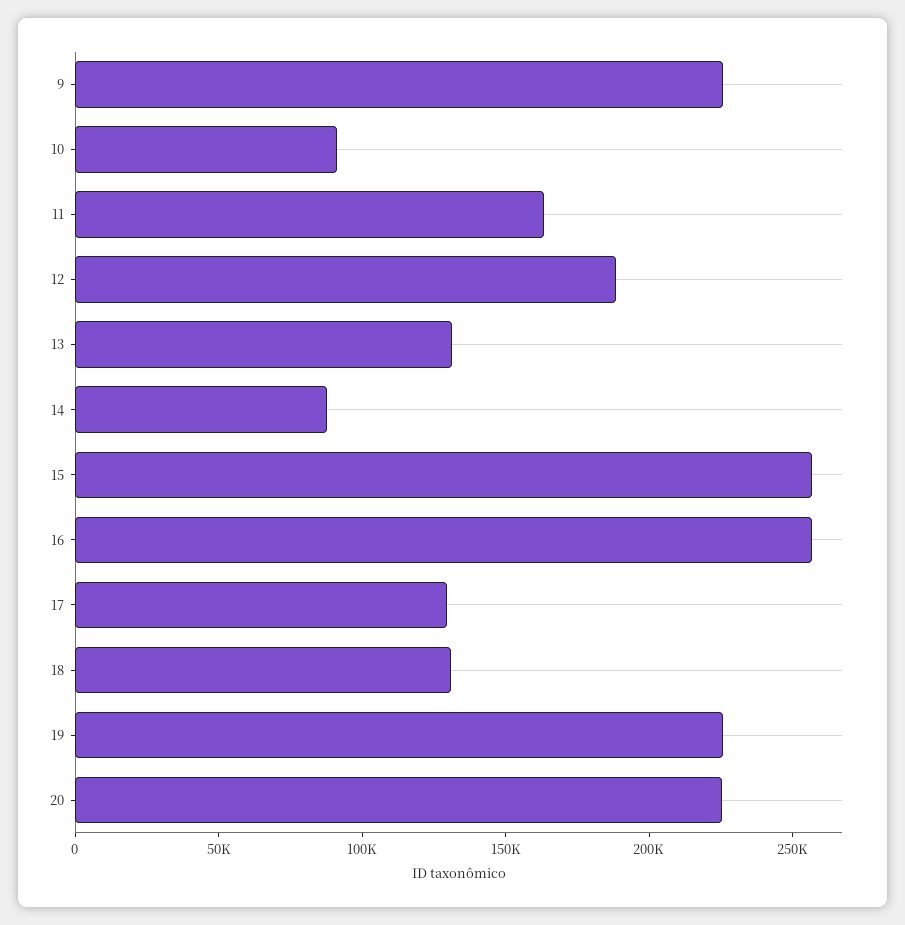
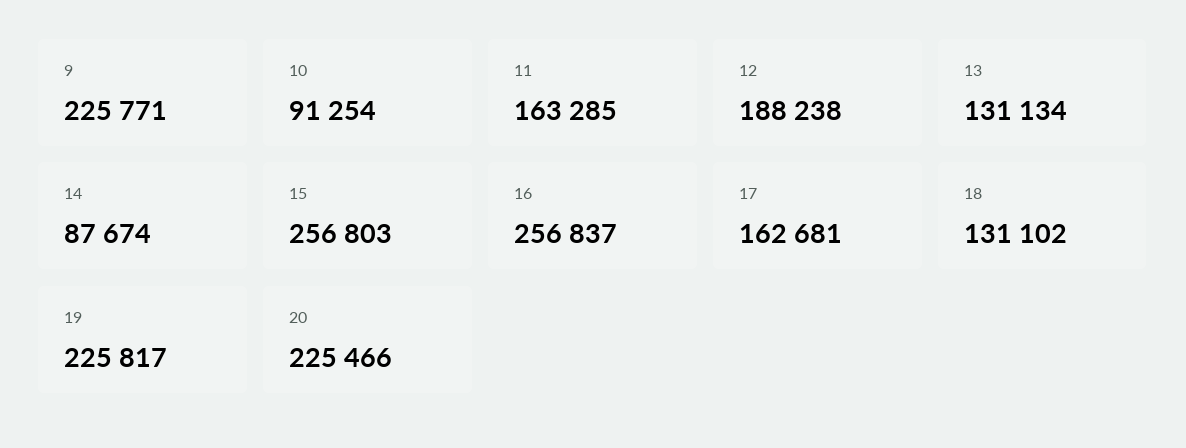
17: 130000 -> 162681

